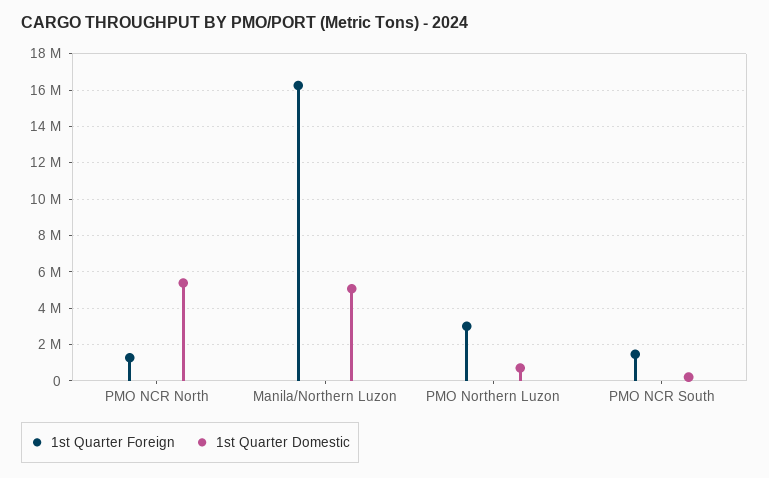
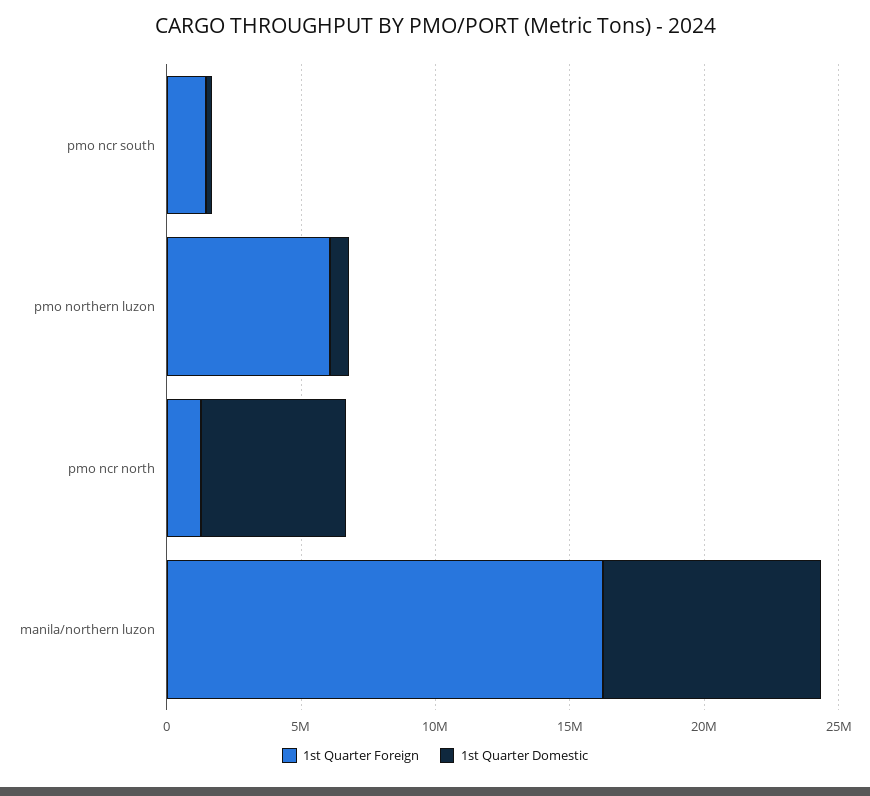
1st Quarter Domestic, Manila/Northern Luzon: 5000000 -> 8000000
1st Quarter Foreign, PMO Northern Luzon: 3000000 -> 6000000

